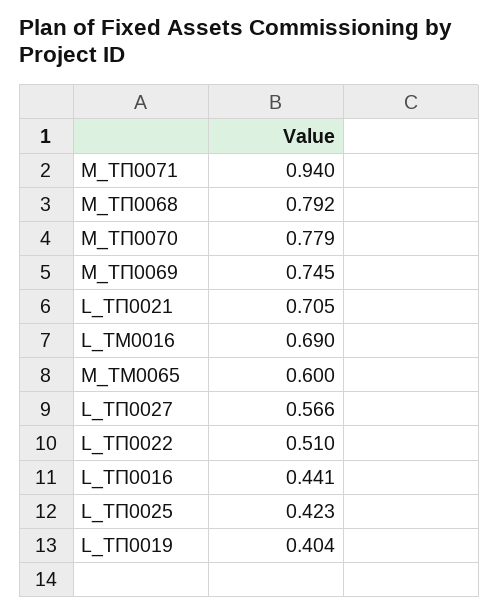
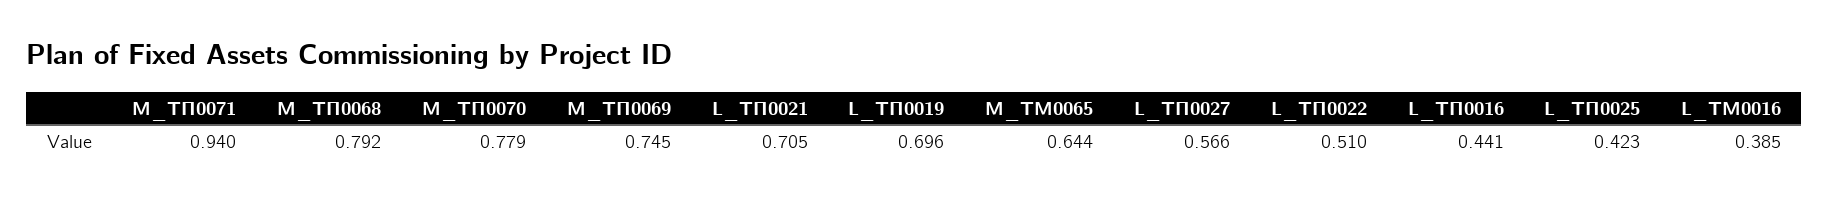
L_ТM0016: 0.69 -> 0.385
M_ТМ0065: 0.6 -> 0.644
L_ТП0019: 0.404 -> 0.696

